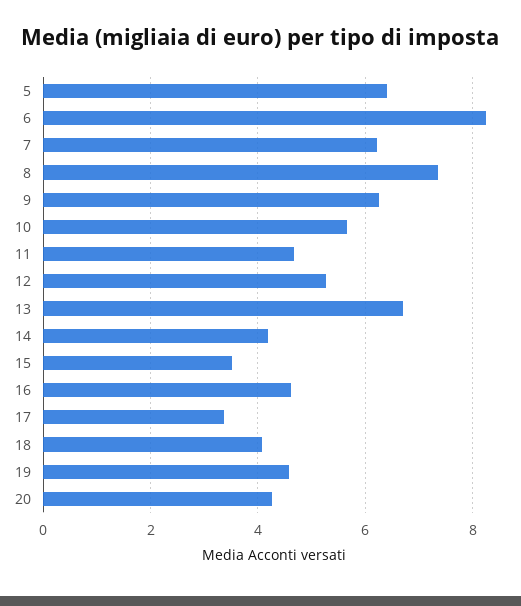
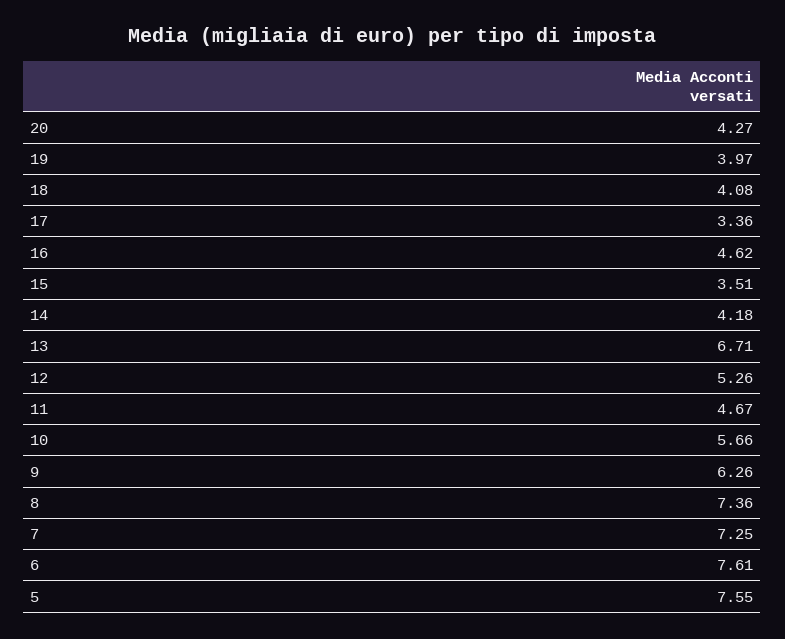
5: 6.4 -> 7.55
6: 8.2 -> 7.61
7: 6.2 -> 7.25
19: 4.6 -> 3.97

